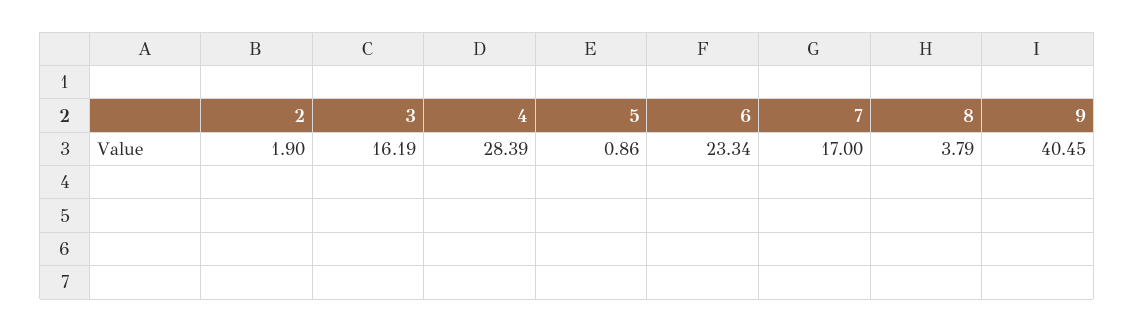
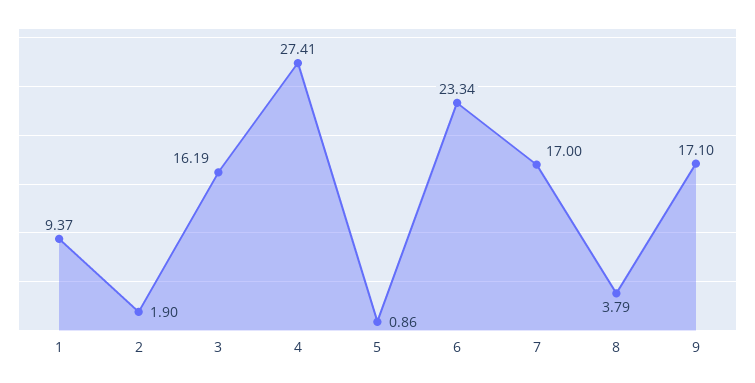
4: 28.39 -> 27.41
9: 40.45 -> 17.1
1: none -> 9.37

